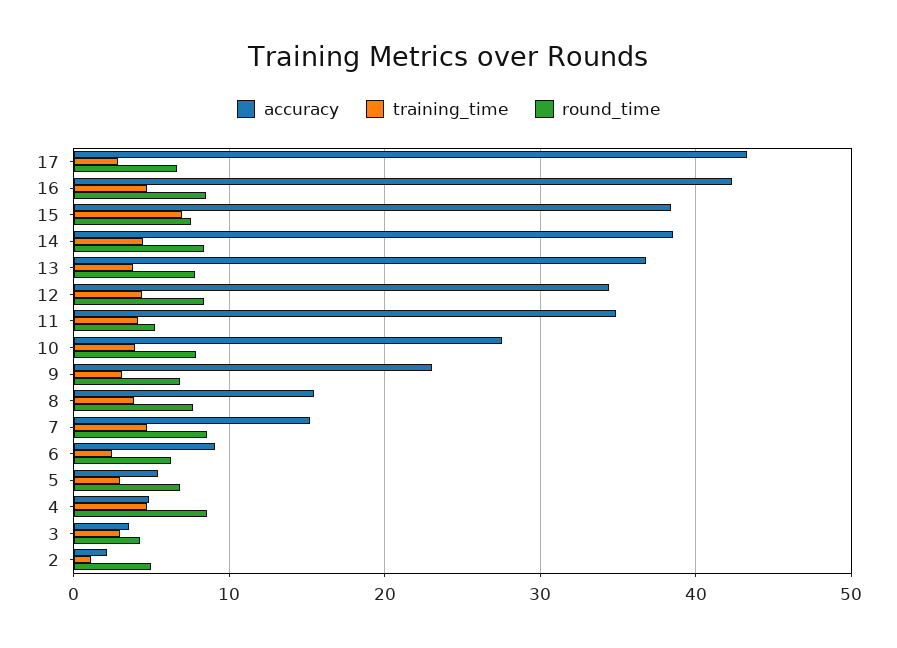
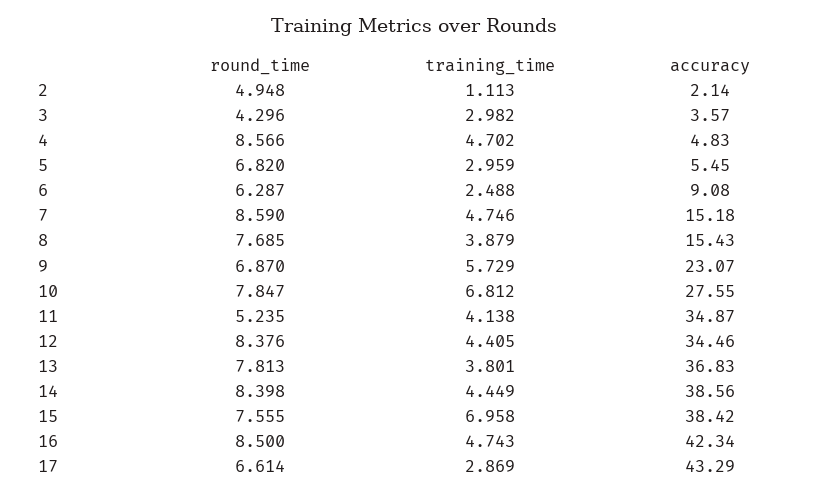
training_time, 10: 4 -> 6.812
training_time, 9: 3 -> 5.729

